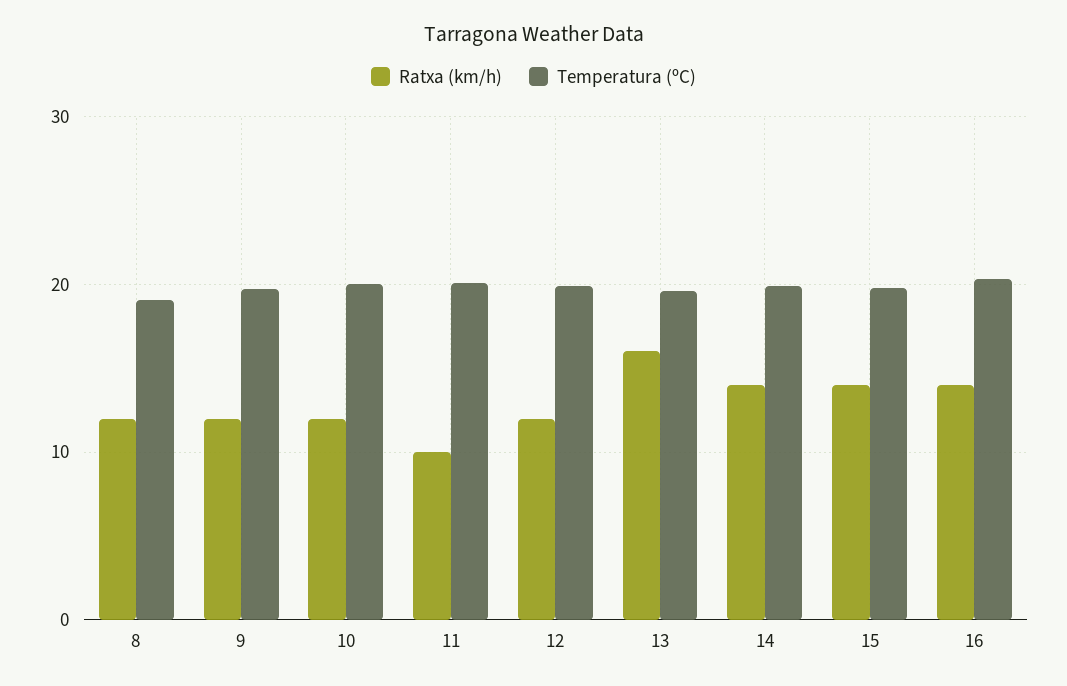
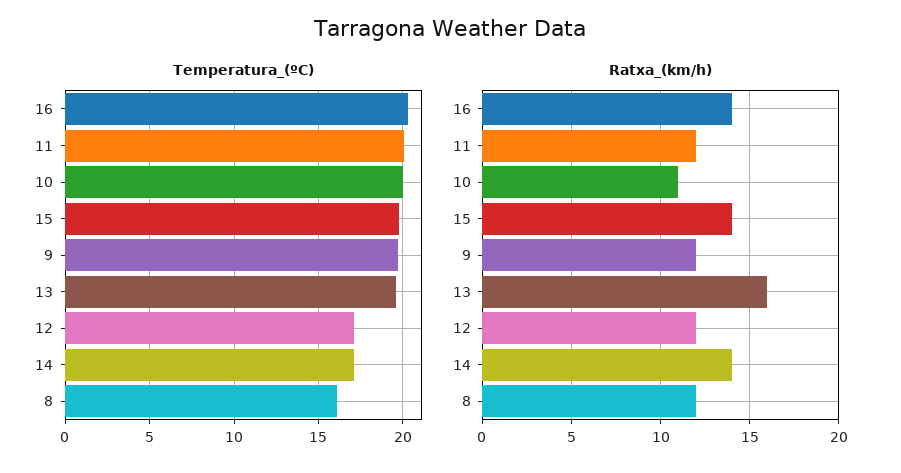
Temperatura (ºC), 8: 19 -> 16
Ratxa (km/h), 10: 12 -> 11
Ratxa (km/h), 11: 10 -> 12
Temperatura (ºC), 12: 20 -> 17
Temperatura (ºC), 14: 20 -> 17

